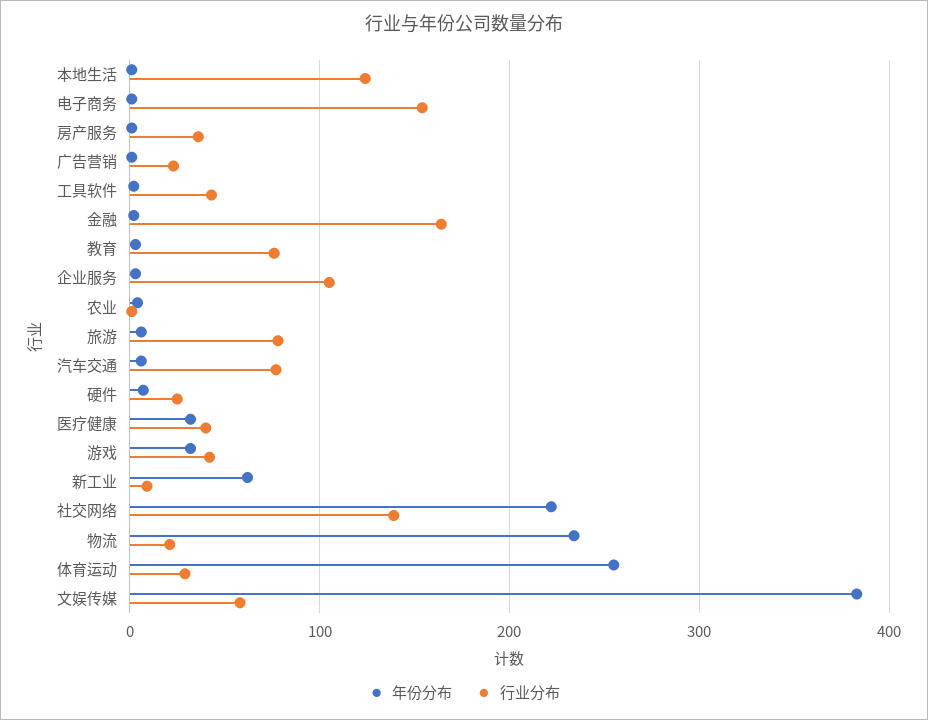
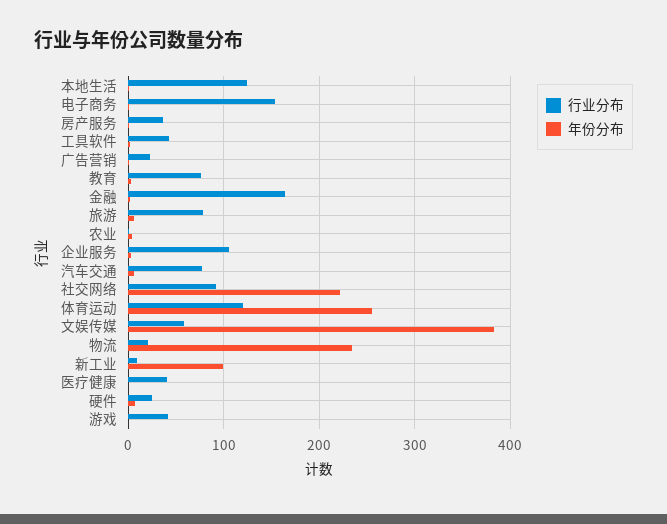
年份分布, 医疗健康: 30 -> 0
年份分布, 游戏: 30 -> 0
年份分布, 新工业: 60 -> 100
行业分布, 社交网络: 140 -> 90
行业分布, 体育运动: 30 -> 120

